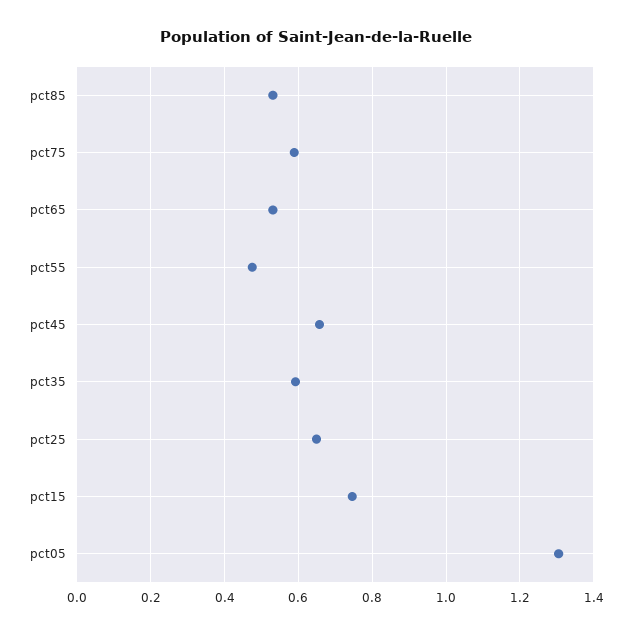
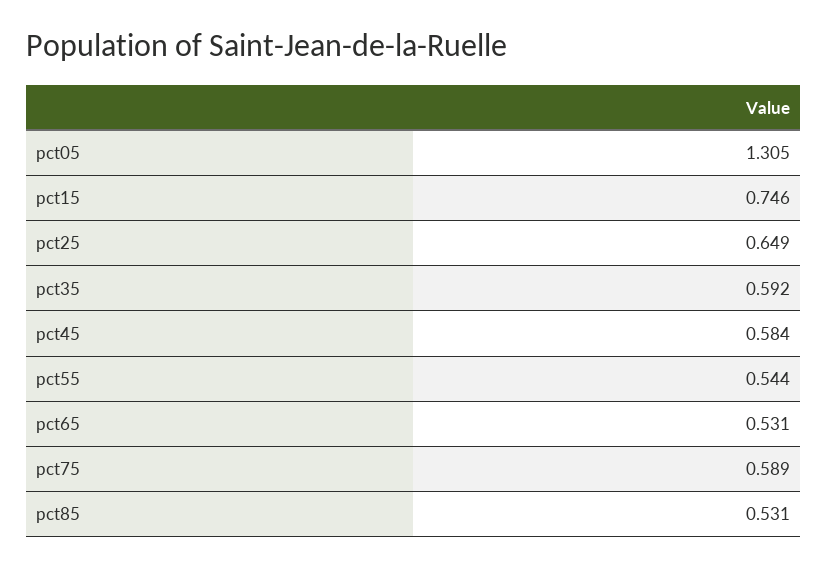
pct55: 0.48 -> 0.544
pct45: 0.66 -> 0.584

